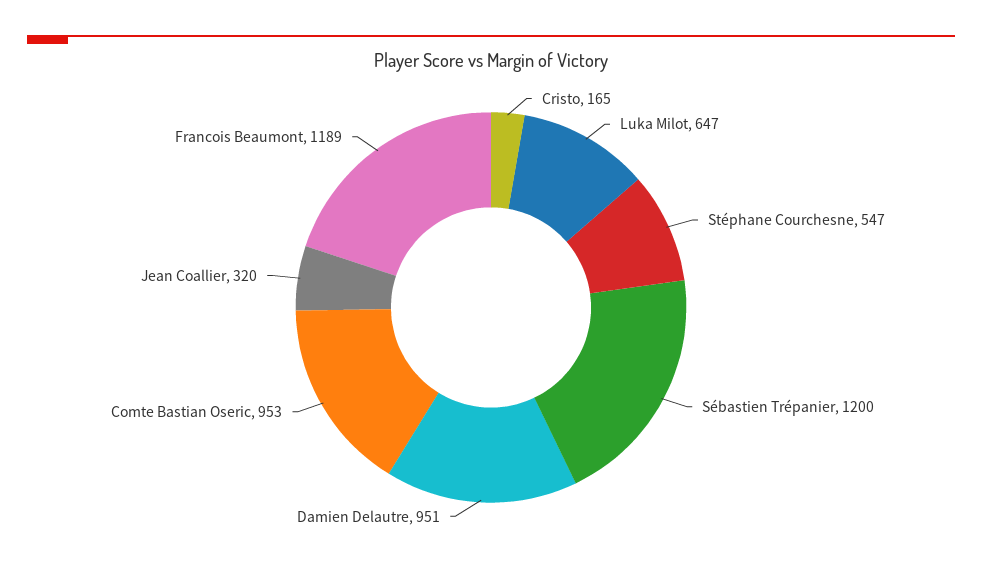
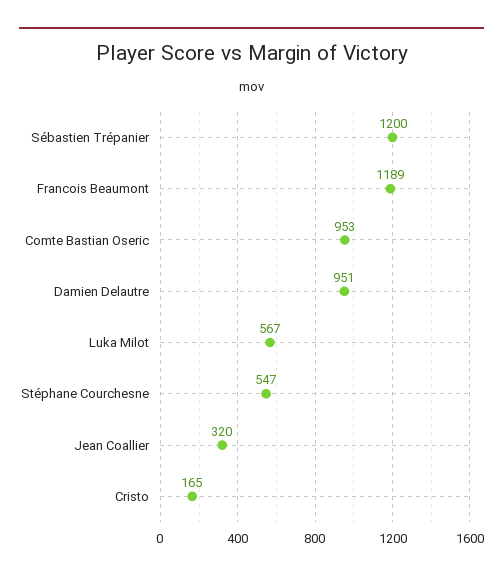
Luka Milot: 647 -> 567

